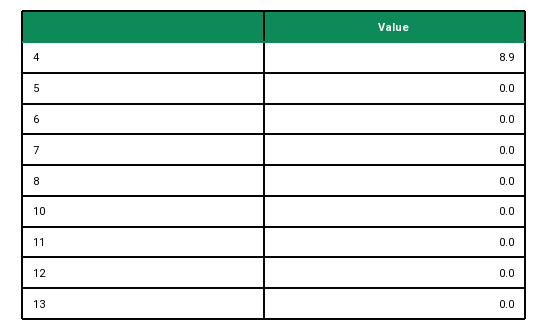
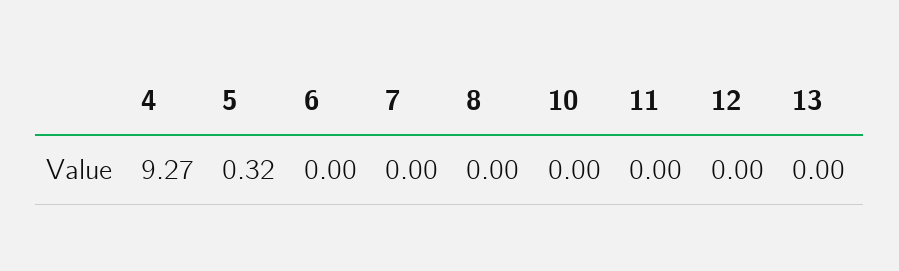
4: 8.9 -> 9.27
5: 0 -> 0.32

